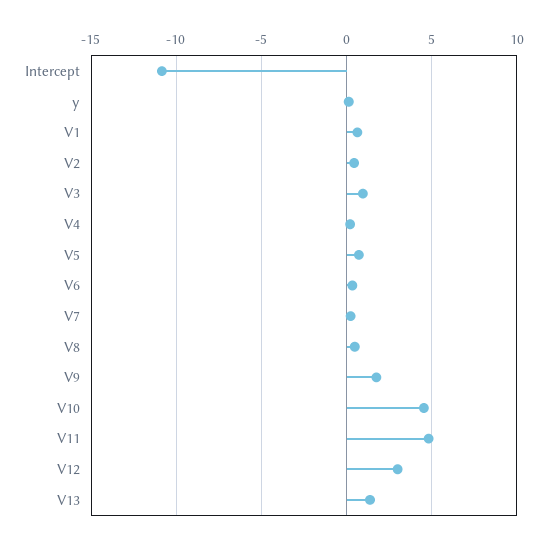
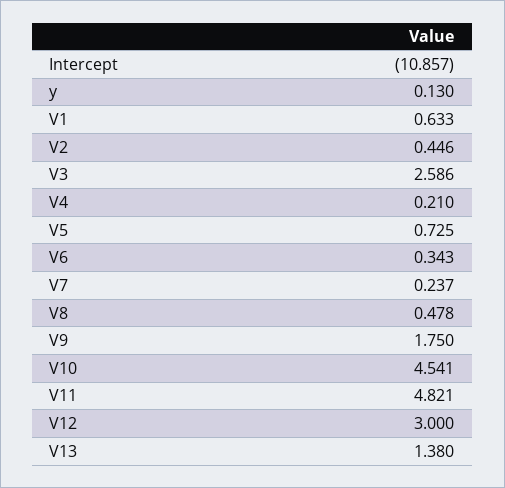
V3: 1 -> 2.586

